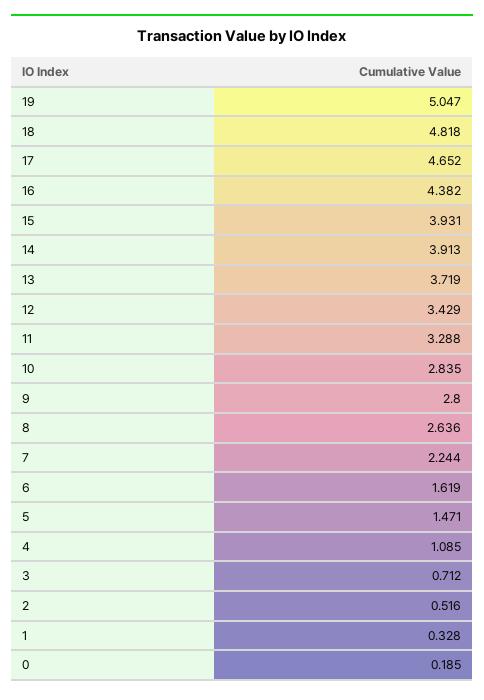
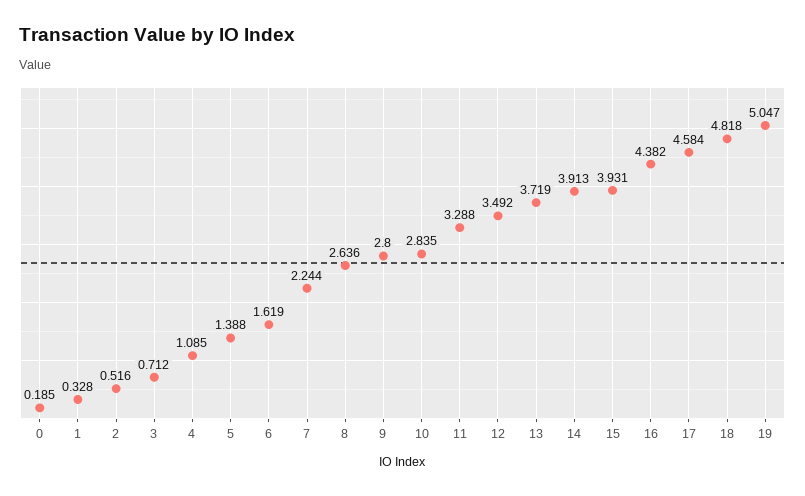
17: 4.652 -> 4.584
12: 3.429 -> 3.492
5: 1.471 -> 1.388

